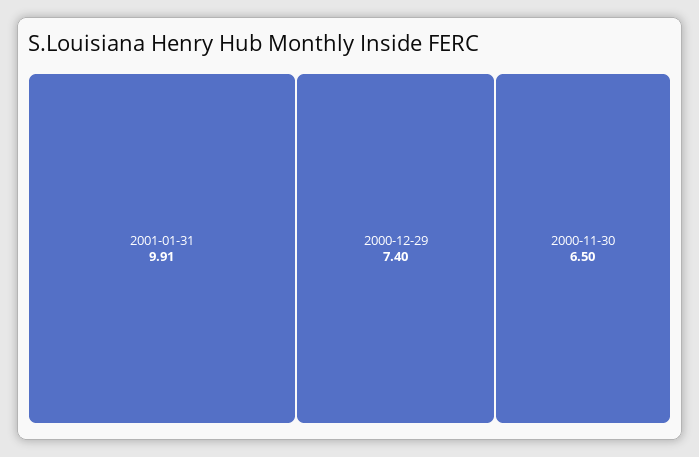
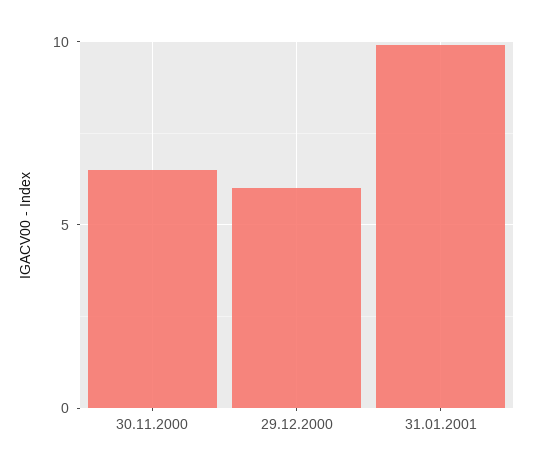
2000-12-29: 7.4 -> 6

